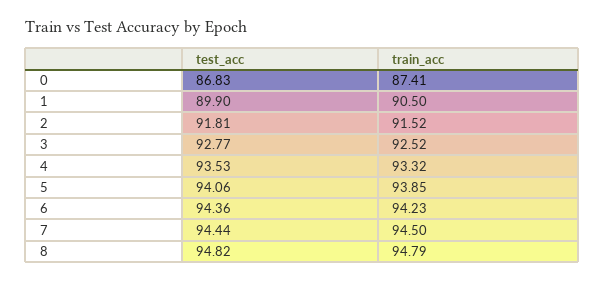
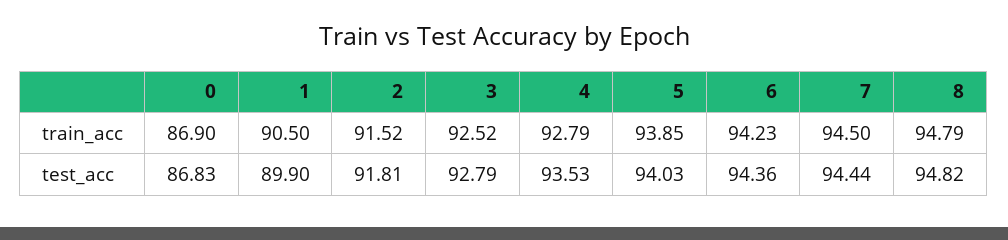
train_acc, 0: 87.41 -> 86.9
test_acc, 3: 92.77 -> 92.79
train_acc, 4: 93.32 -> 92.79
test_acc, 5: 94.06 -> 94.03

